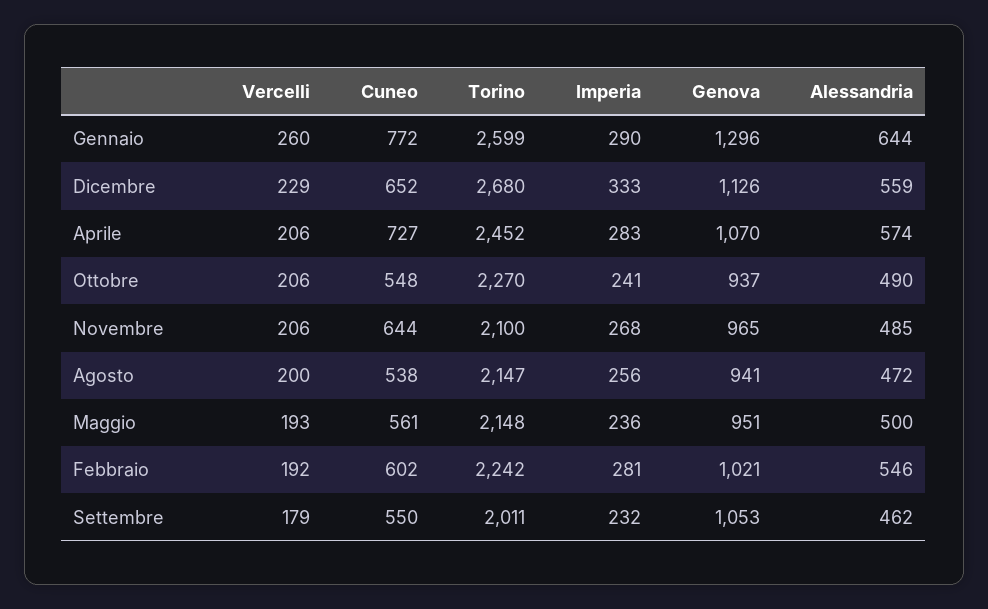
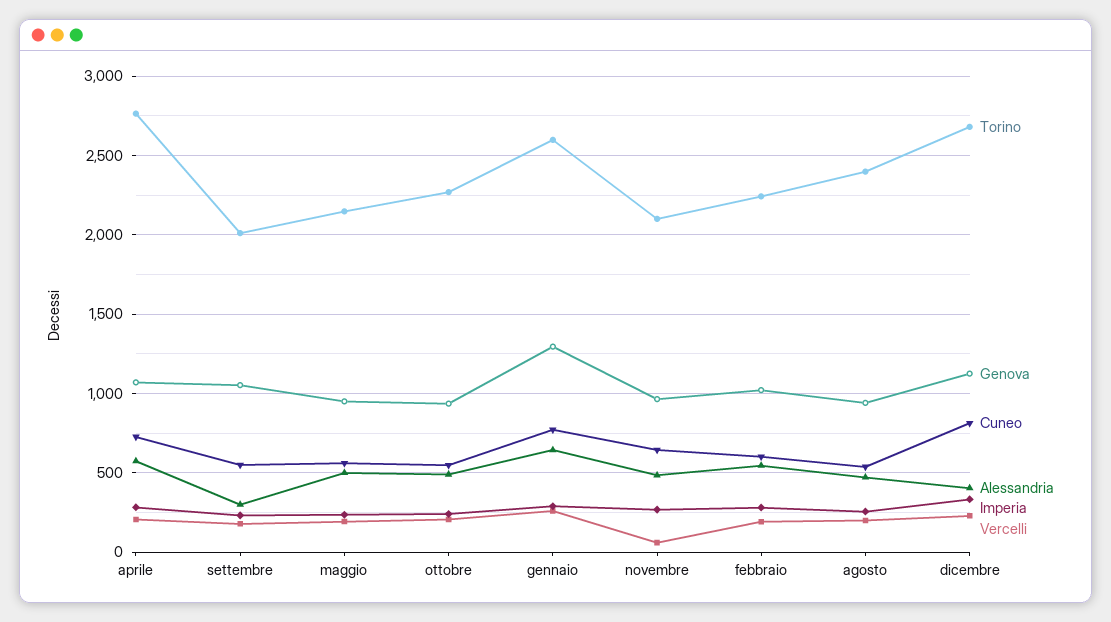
Cuneo, Dicembre: 652 -> 800
Alessandria, Dicembre: 559 -> 400
Torino, Aprile: 2452 -> 2750
Vercelli, Novembre: 206 -> 50
Torino, Agosto: 2147 -> 2400
Alessandria, Settembre: 462 -> 300

